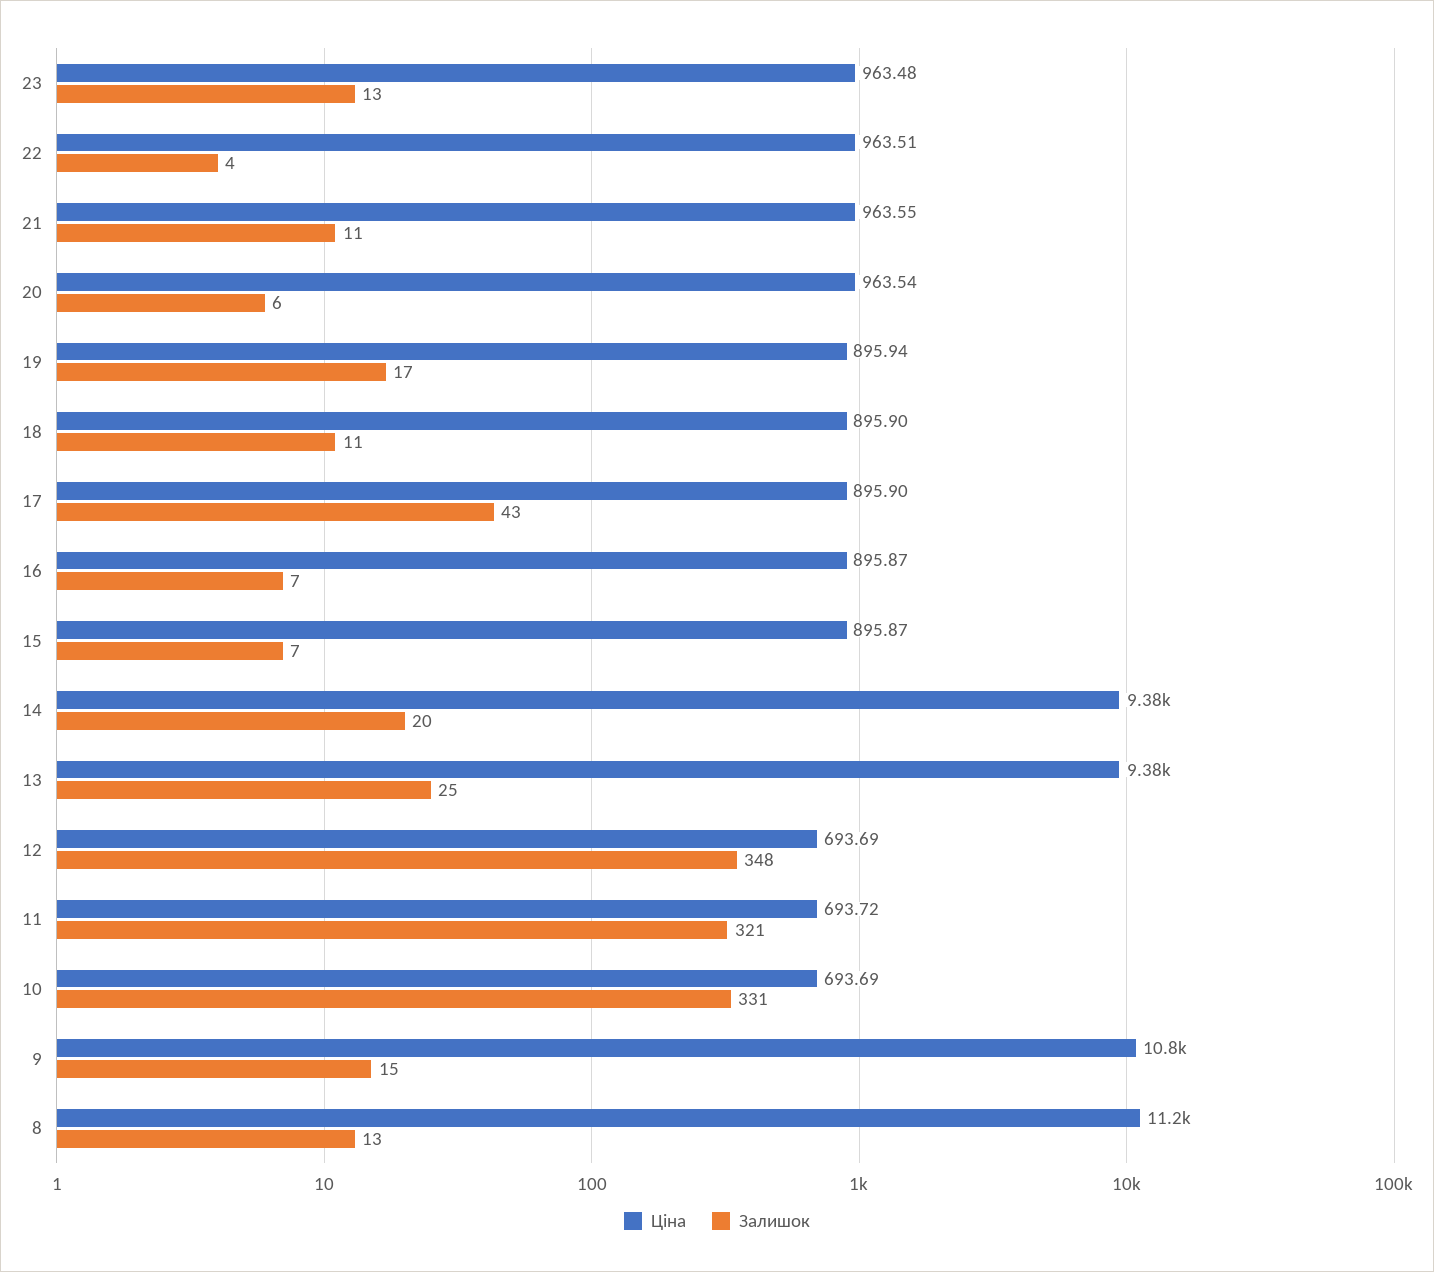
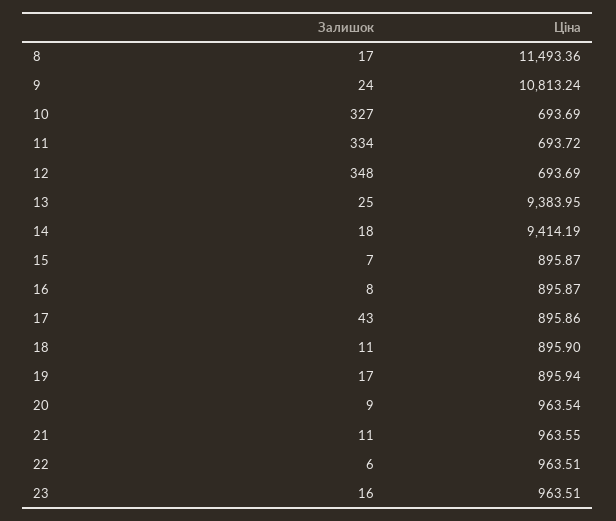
Ціна, 23: 963.48 -> 963.51
Залишок, 23: 13 -> 16
Залишок, 22: 4 -> 6
Залишок, 20: 6 -> 9
Ціна, 17: 895.9 -> 895.86
Залишок, 16: 7 -> 8
Ціна, 14: 9380 -> 9414.19
Залишок, 14: 20 -> 18
Залишок, 11: 321 -> 334
Залишок, 10: 331 -> 327
Залишок, 9: 15 -> 24
Ціна, 8: 11200 -> 11493.36
Залишок, 8: 13 -> 17

